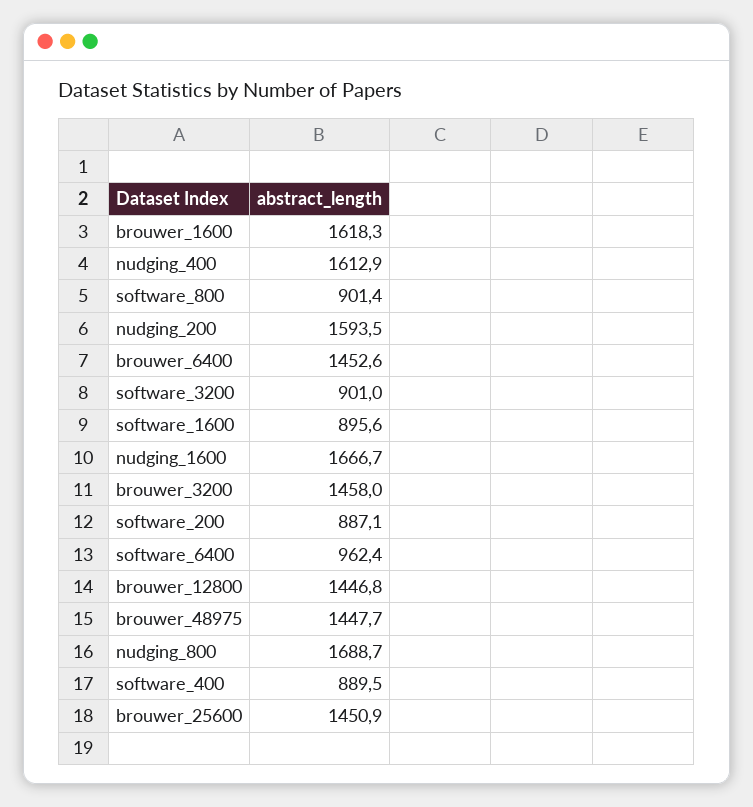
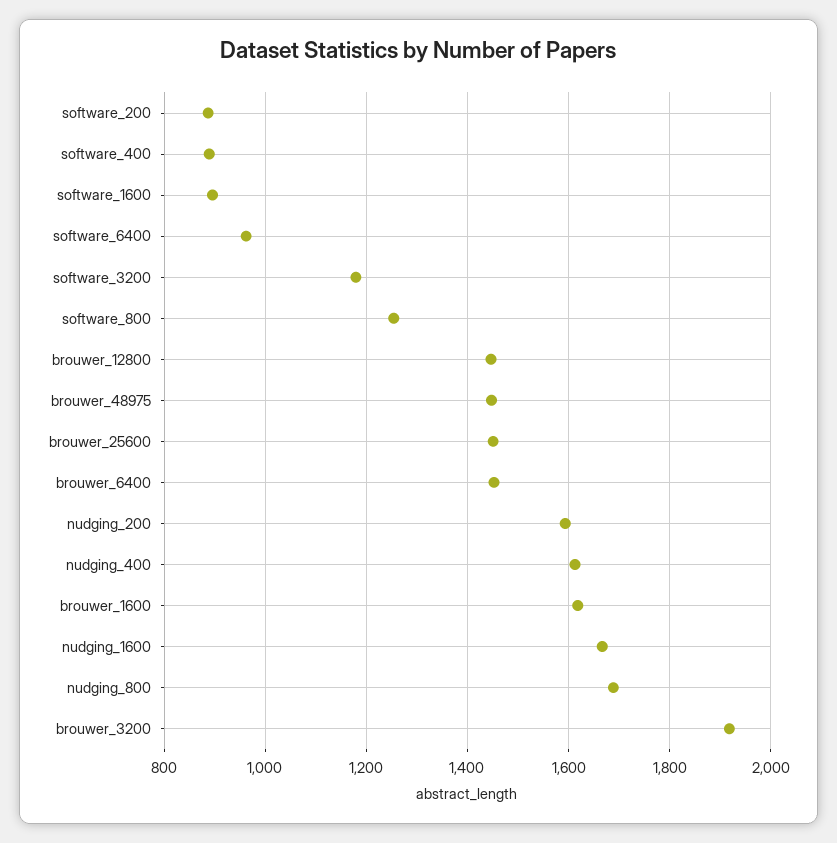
software_800: 901.4 -> 1260
software_3200: 901 -> 1180
brouwer_3200: 1458 -> 1920

